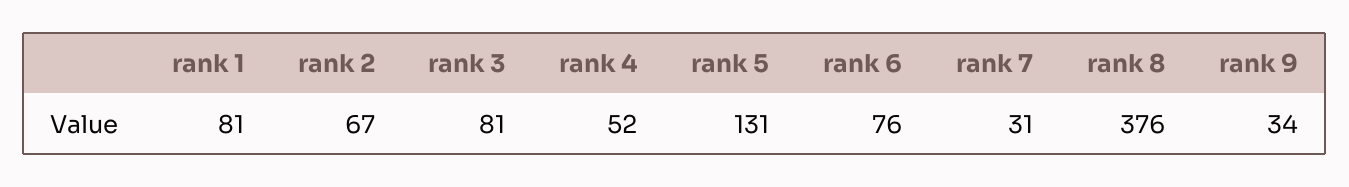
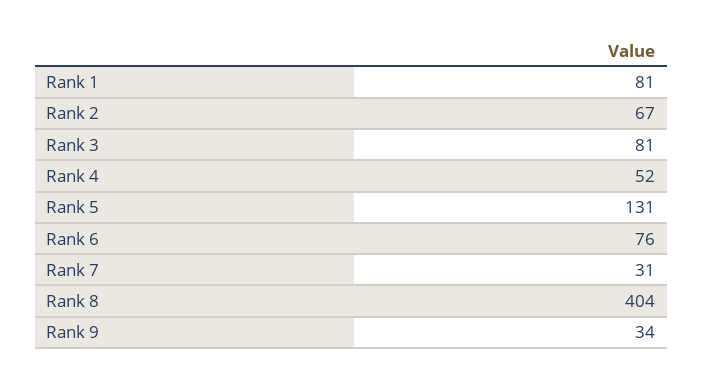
rank 8: 376 -> 404

